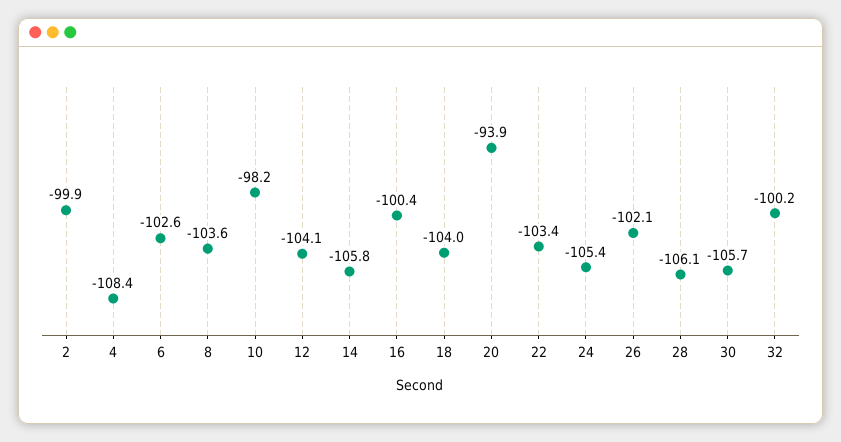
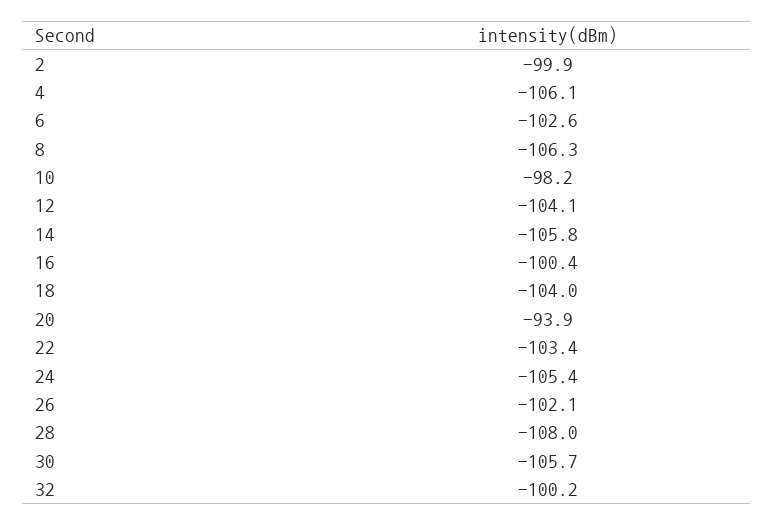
4: -108.4 -> -106.1
8: -103.6 -> -106.3
28: -106.1 -> -108

